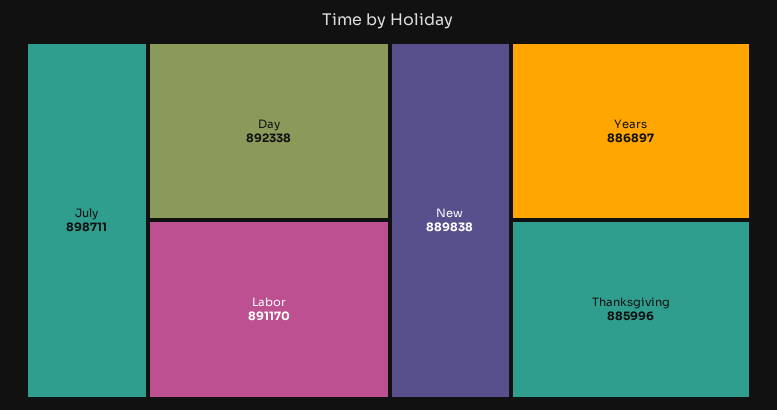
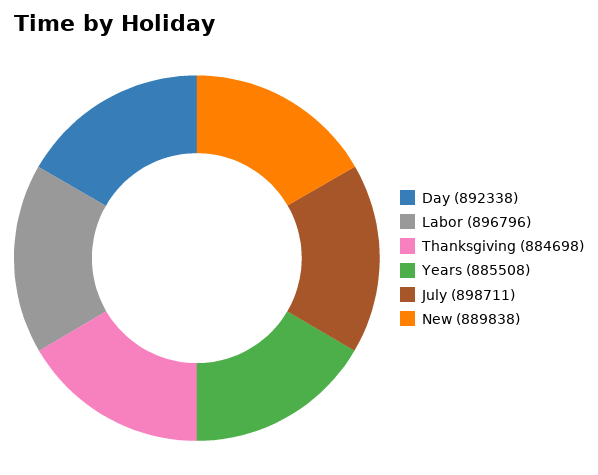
Labor: 891170 -> 896796
Years: 886897 -> 885508
Thanksgiving: 885996 -> 884698

